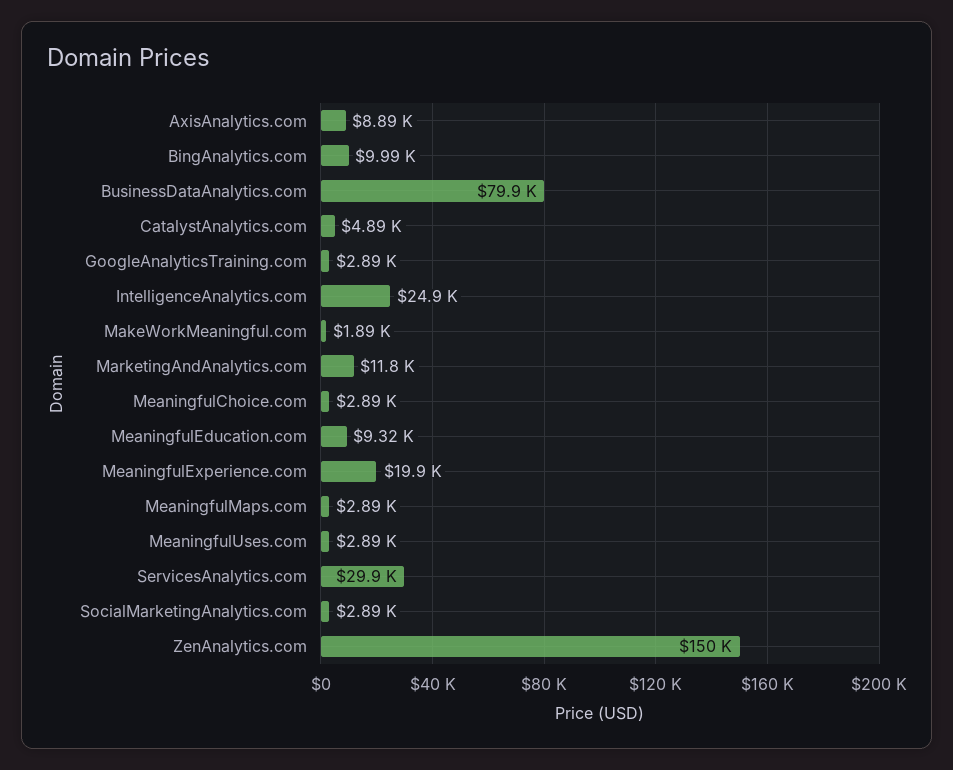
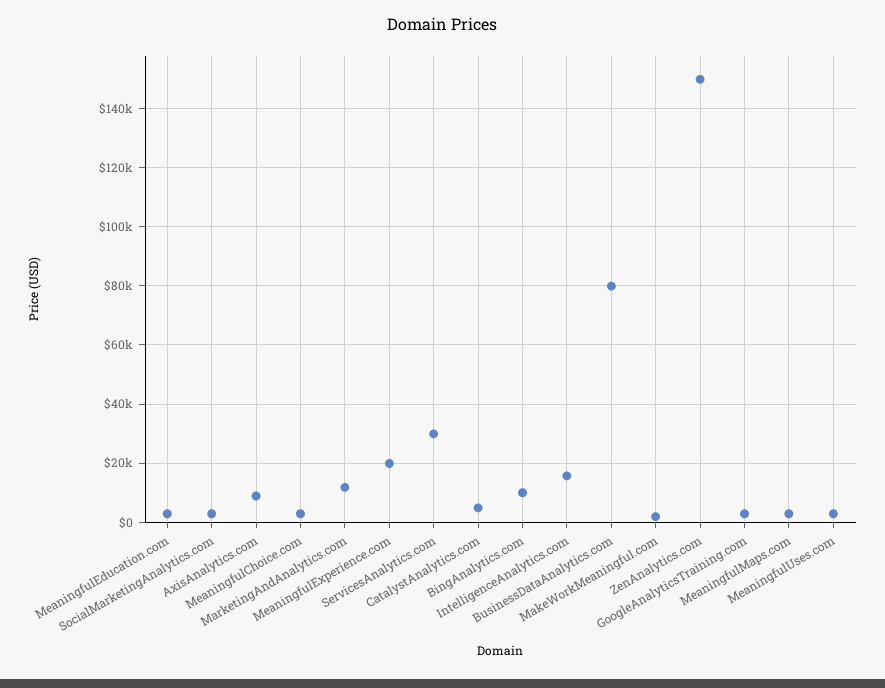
IntelligenceAnalytics.com: 24900 -> 15000
MeaningfulEducation.com: 9320 -> 2500

